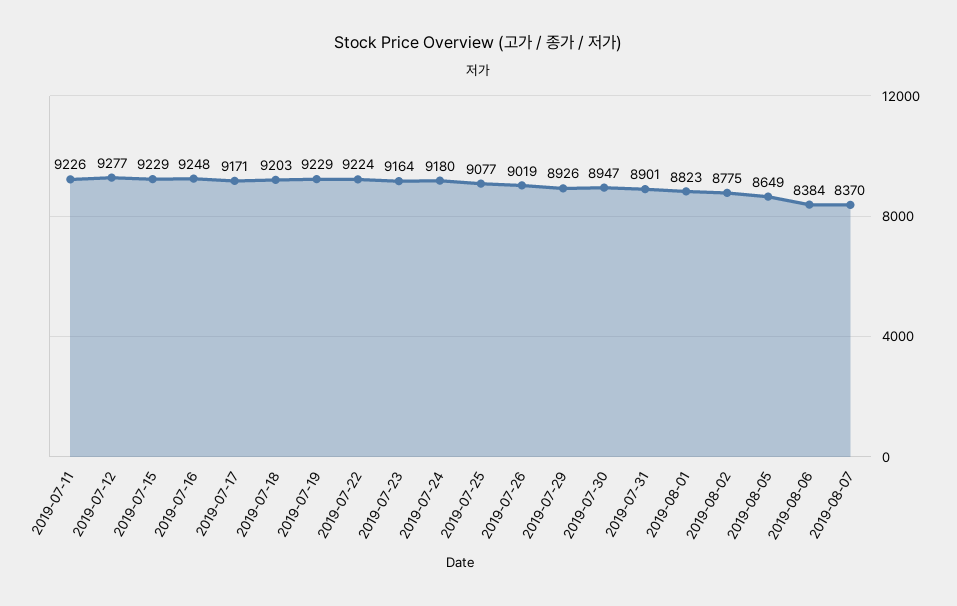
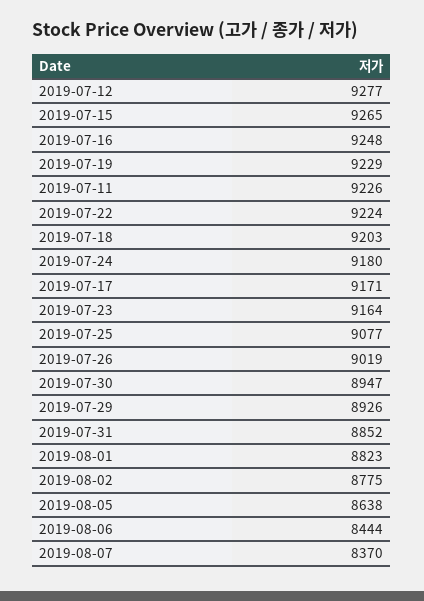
2019-07-15: 9229 -> 9265
2019-07-31: 8901 -> 8852
2019-08-05: 8649 -> 8638
2019-08-06: 8384 -> 8444

